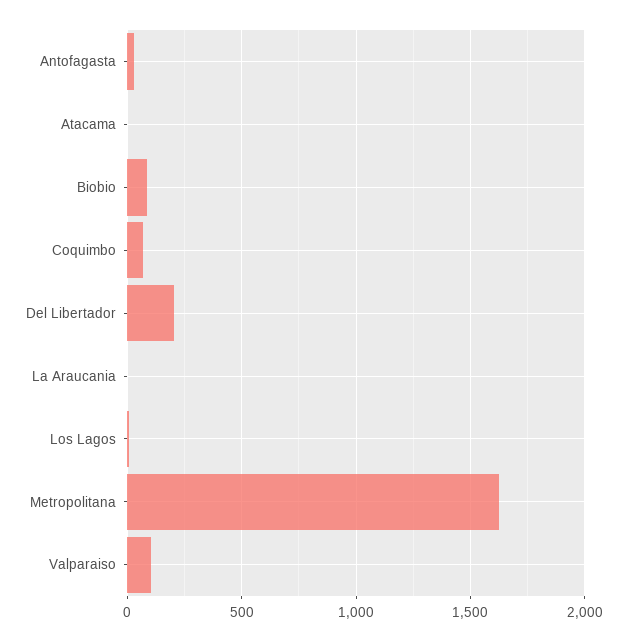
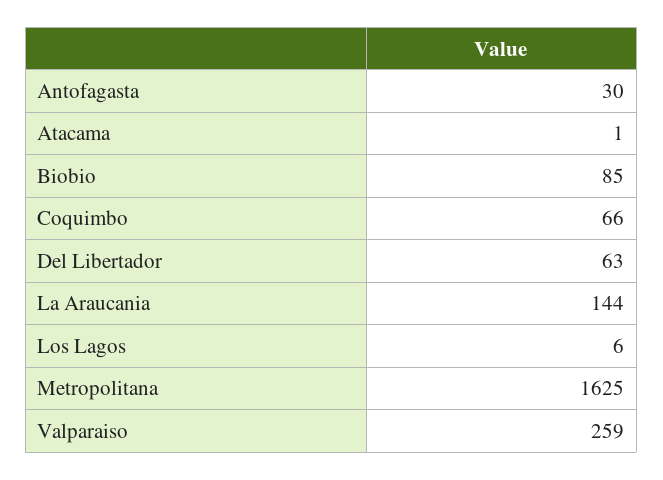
Del Libertador: 200 -> 63
La Araucania: 0 -> 144
Valparaiso: 100 -> 259

